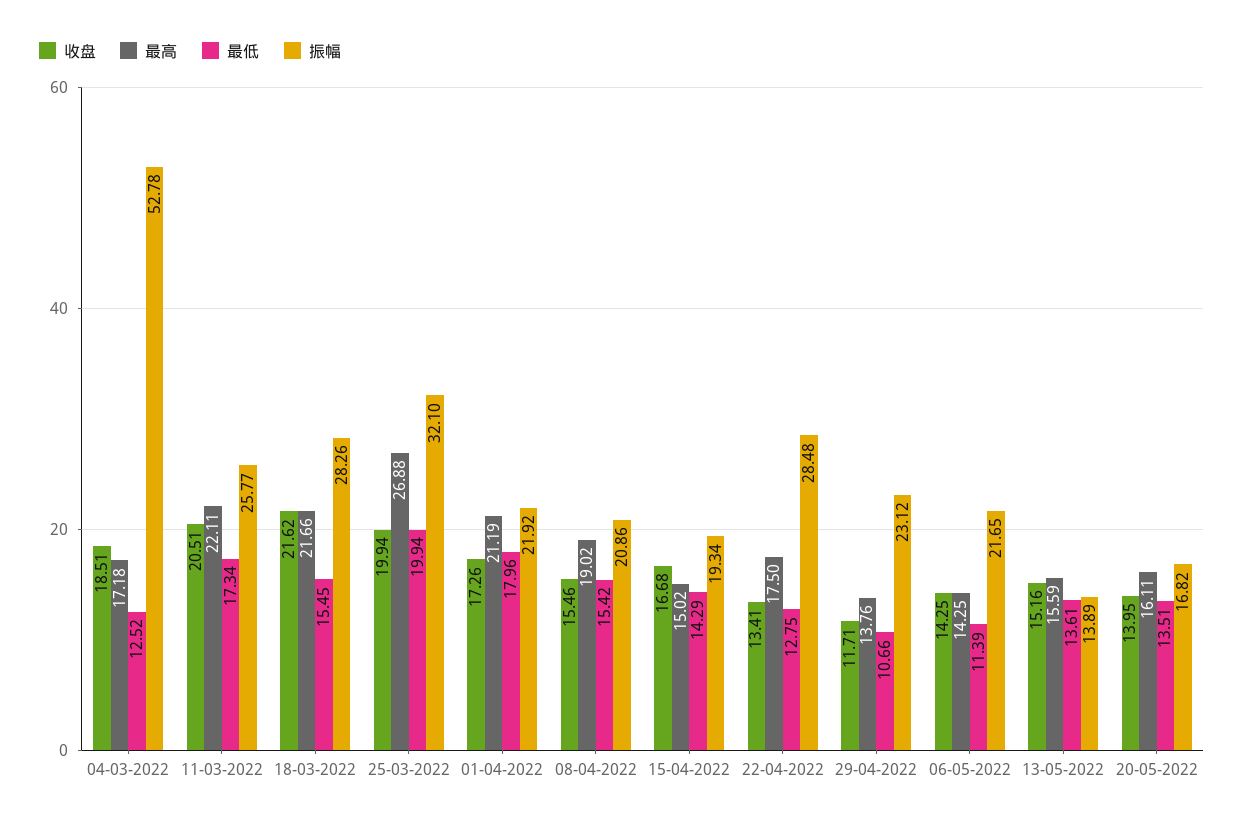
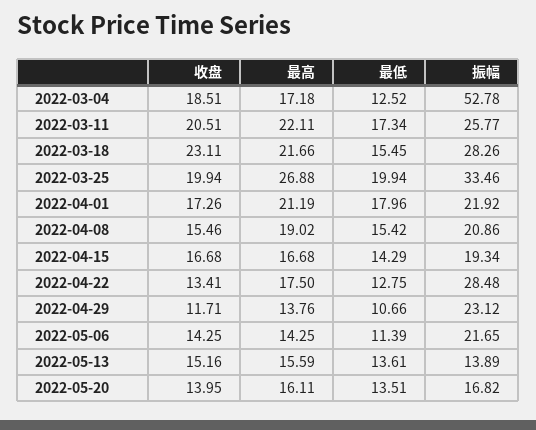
收盘, 18-03-2022: 21.62 -> 23.11
振幅, 25-03-2022: 32.1 -> 33.46
最高, 15-04-2022: 15.02 -> 16.68

